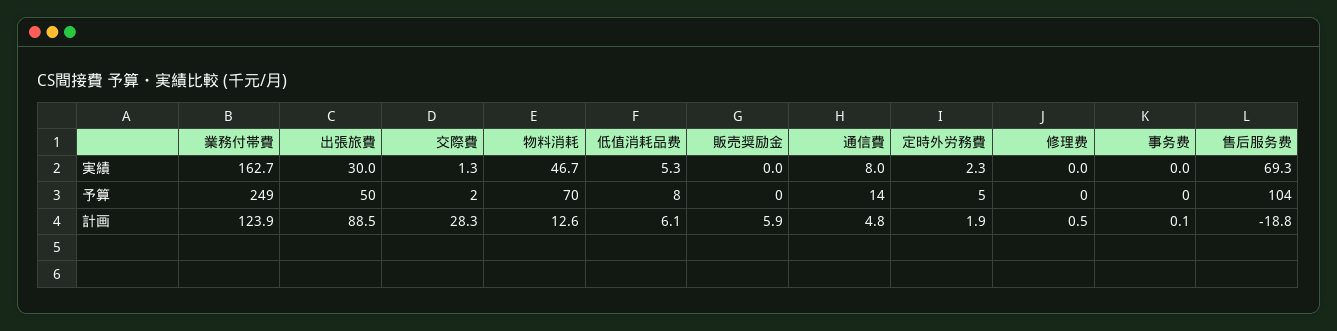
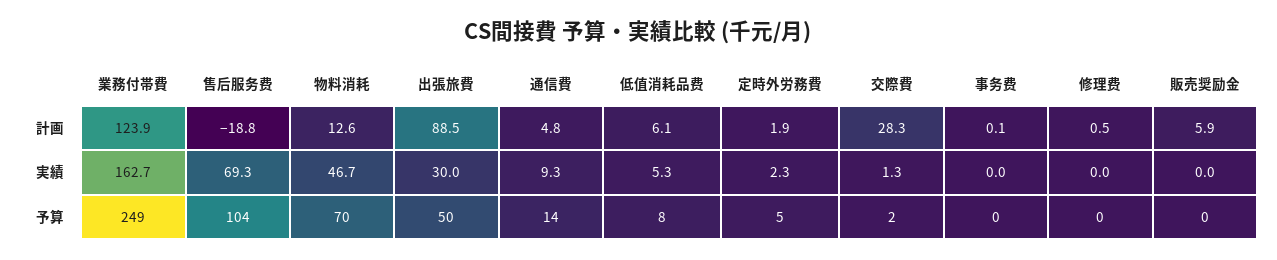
通信費, 実績: 8 -> 9.3

